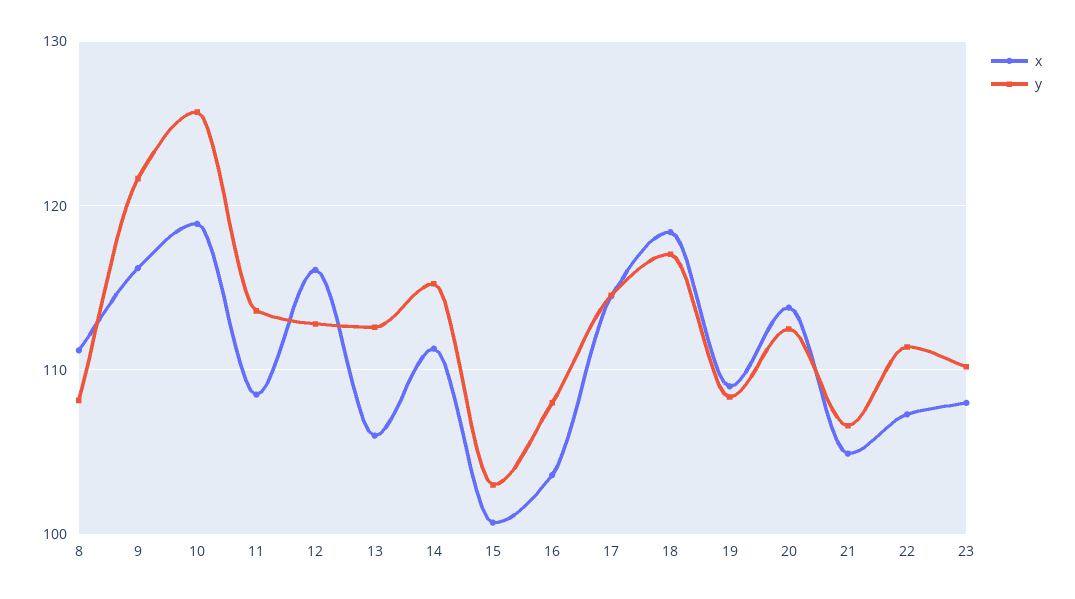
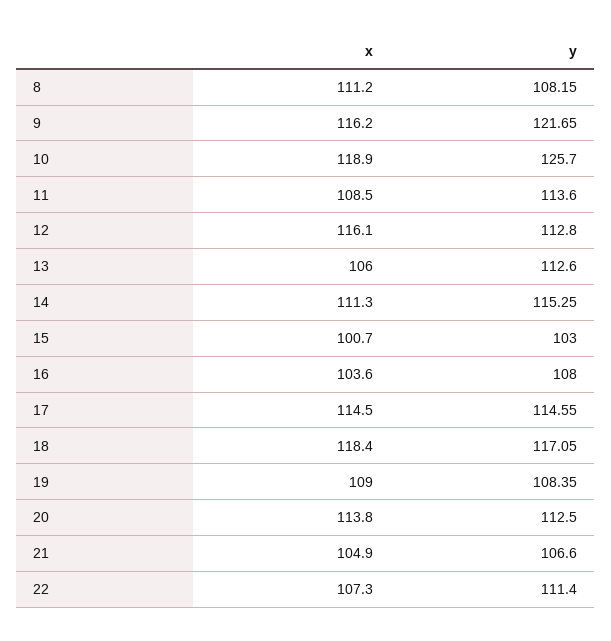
x, 23: 108 -> none
y, 23: 110 -> none

